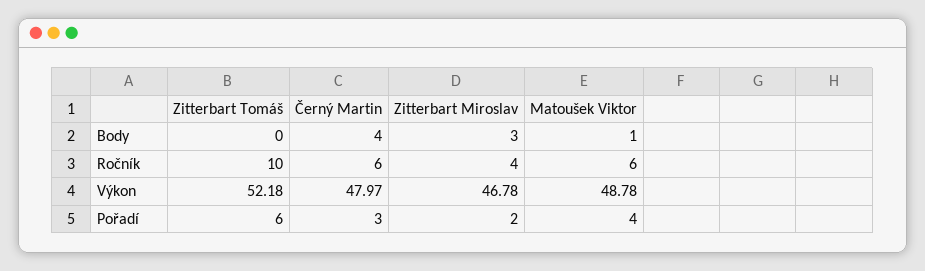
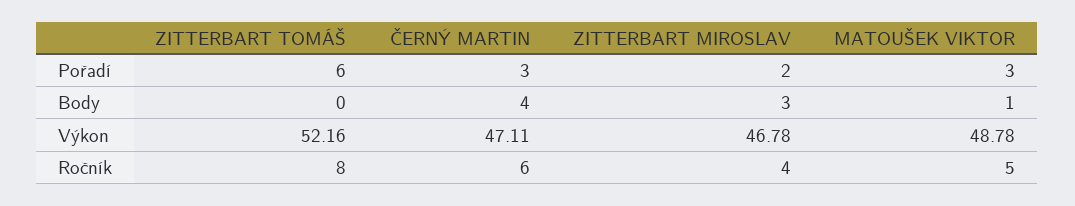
Zitterbart Tomáš, Ročník: 10 -> 8
Matoušek Viktor, Ročník: 6 -> 5
Zitterbart Tomáš, Výkon: 52.18 -> 52.16
Černý Martin, Výkon: 47.97 -> 47.11
Matoušek Viktor, Pořadí: 4 -> 3

